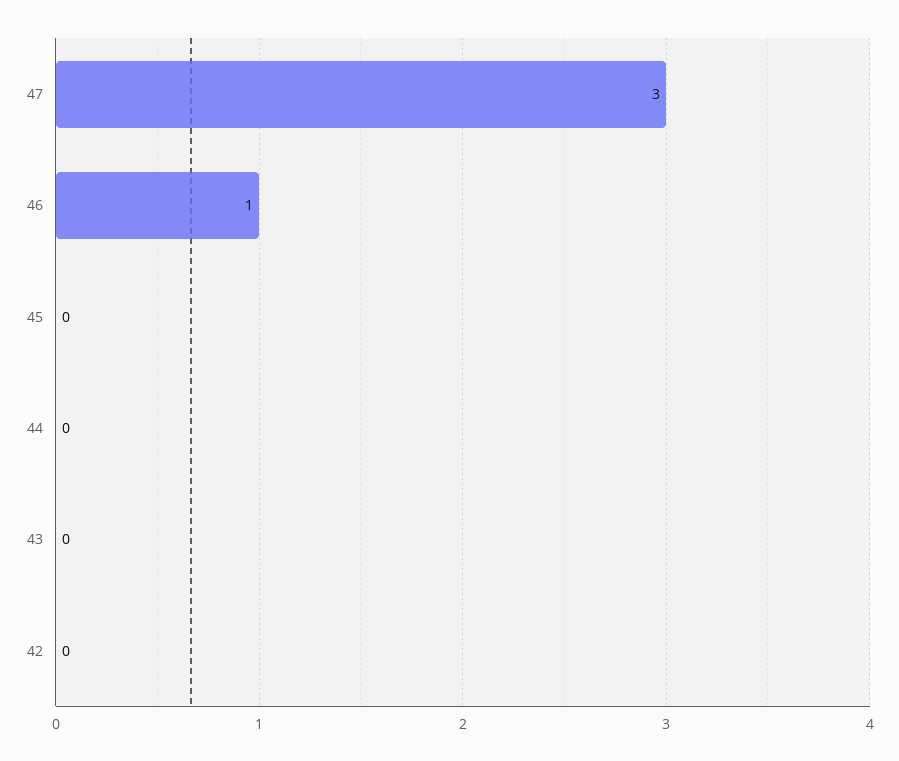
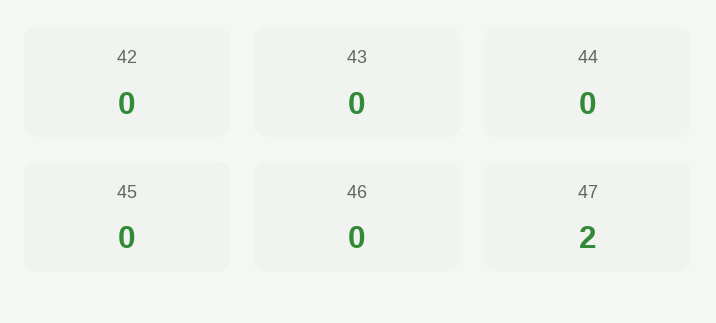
47: 3 -> 2
46: 1 -> 0

